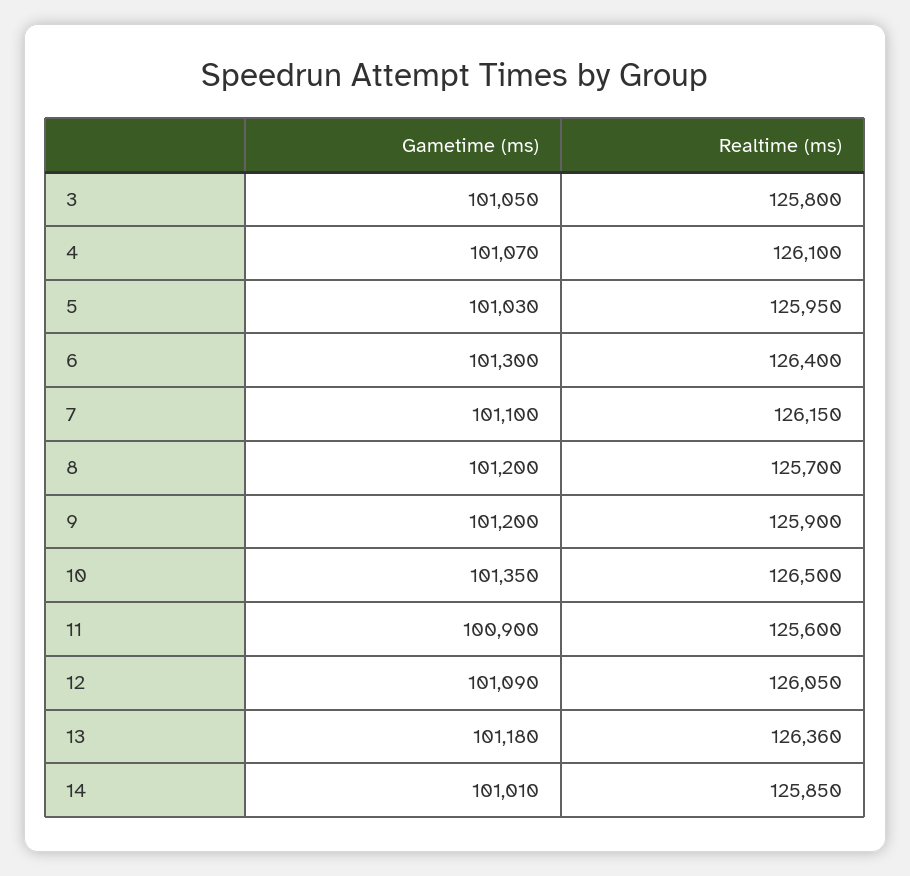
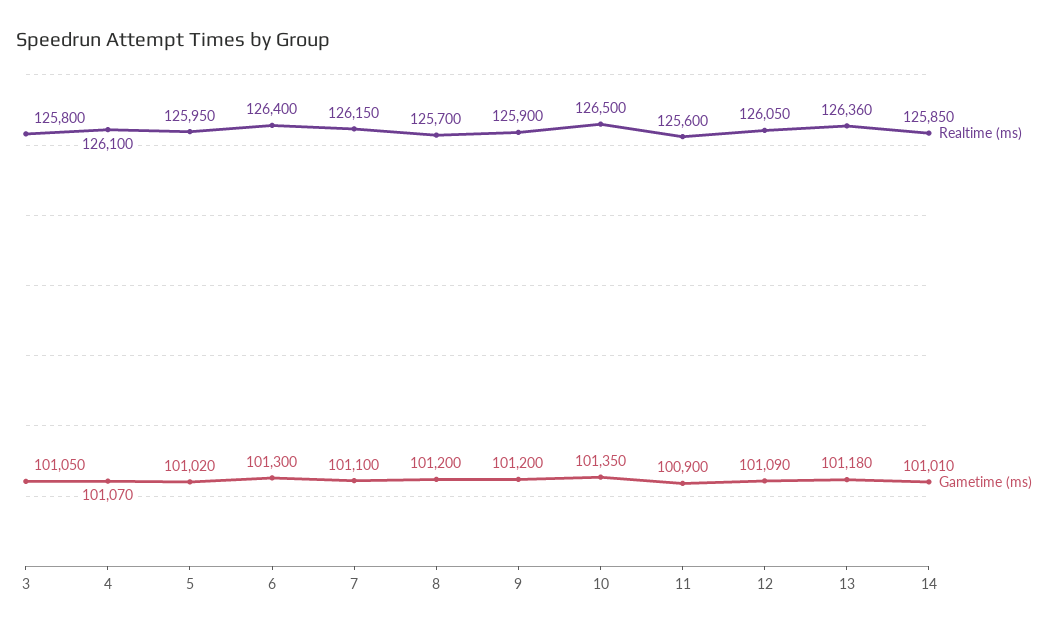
Gametime (ms), 5: 101030 -> 101020

